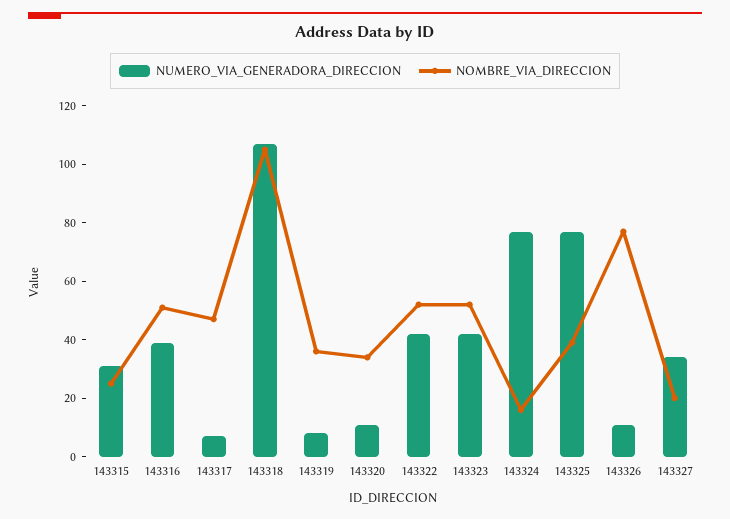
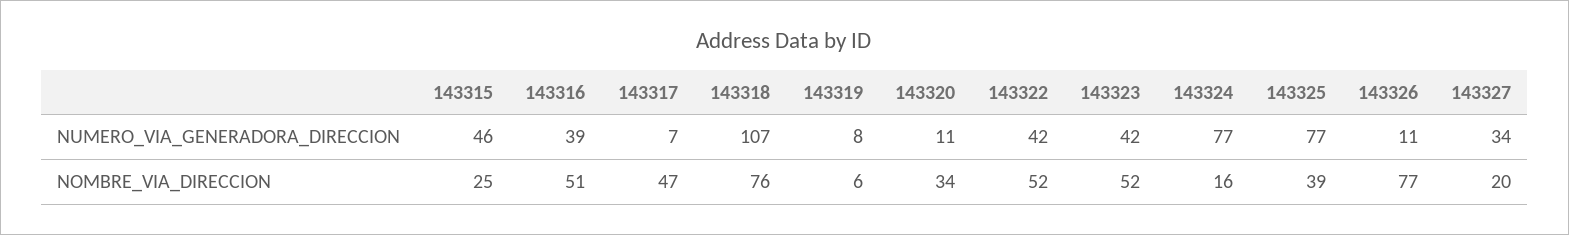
NUMERO_VIA_GENERADORA_DIRECCION, 143315: 30 -> 46
NOMBRE_VIA_DIRECCION, 143318: 105 -> 76
NOMBRE_VIA_DIRECCION, 143319: 35 -> 6

